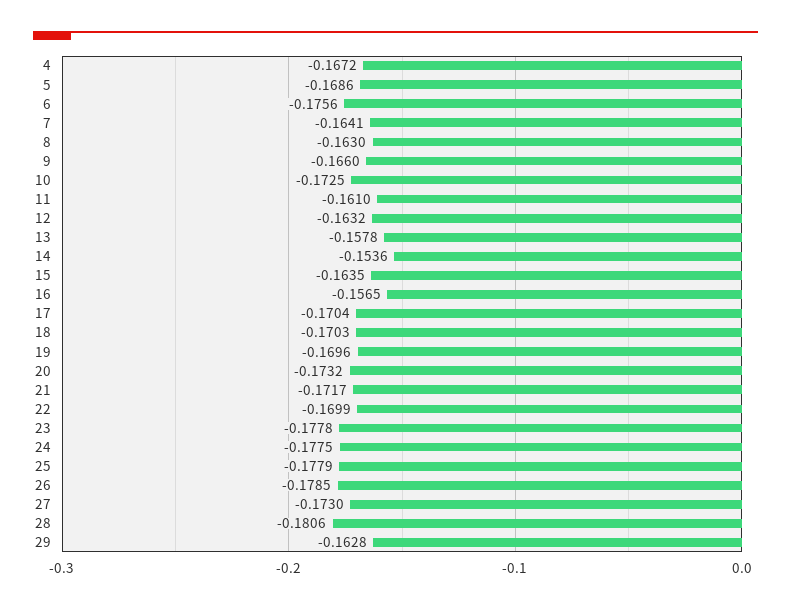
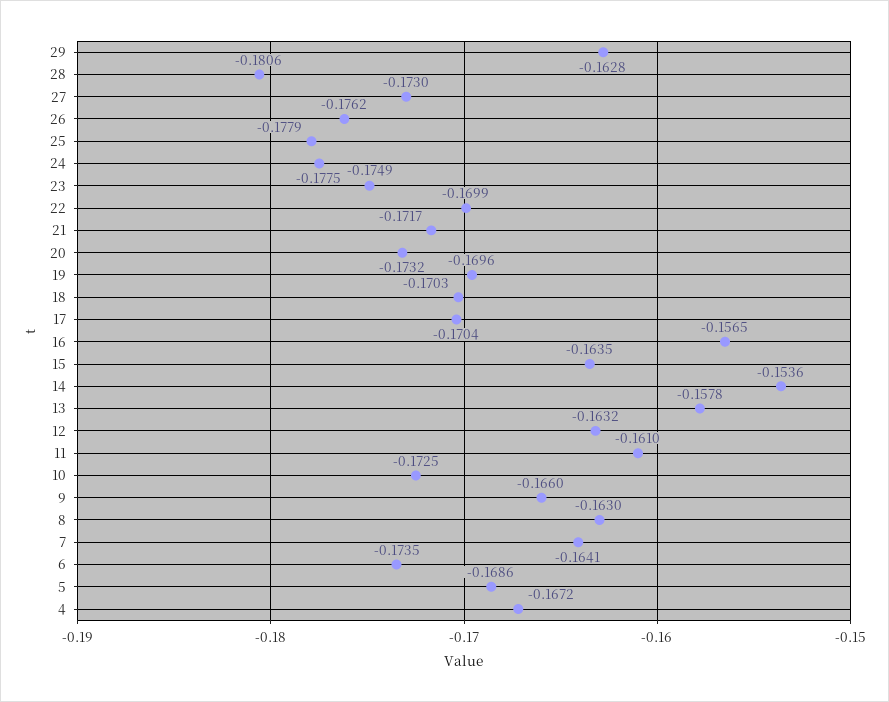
6: -0.1756 -> -0.1735
23: -0.1778 -> -0.1749
26: -0.1785 -> -0.1762

